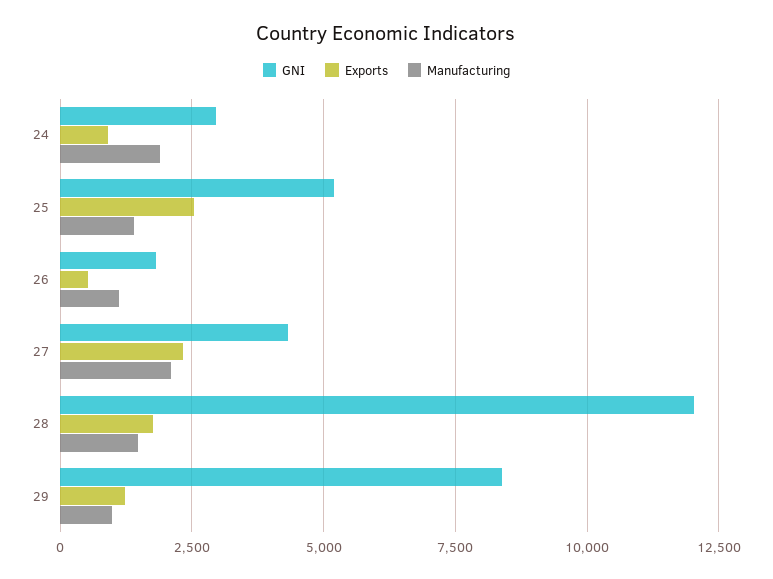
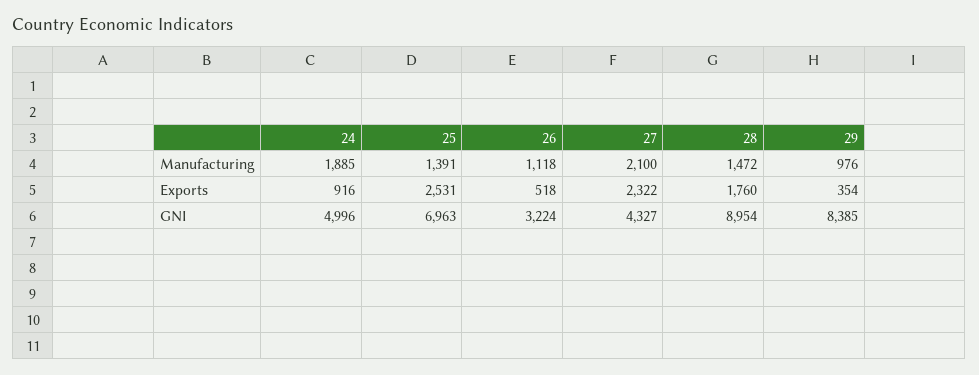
GNI, 24: 3000 -> 4996
GNI, 25: 5250 -> 6963
GNI, 26: 1750 -> 3224
GNI, 28: 12000 -> 8954
Exports, 29: 1250 -> 354

